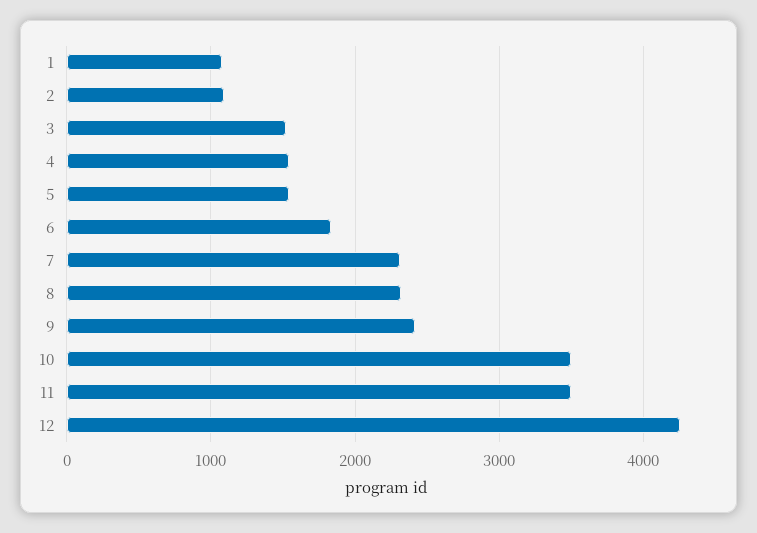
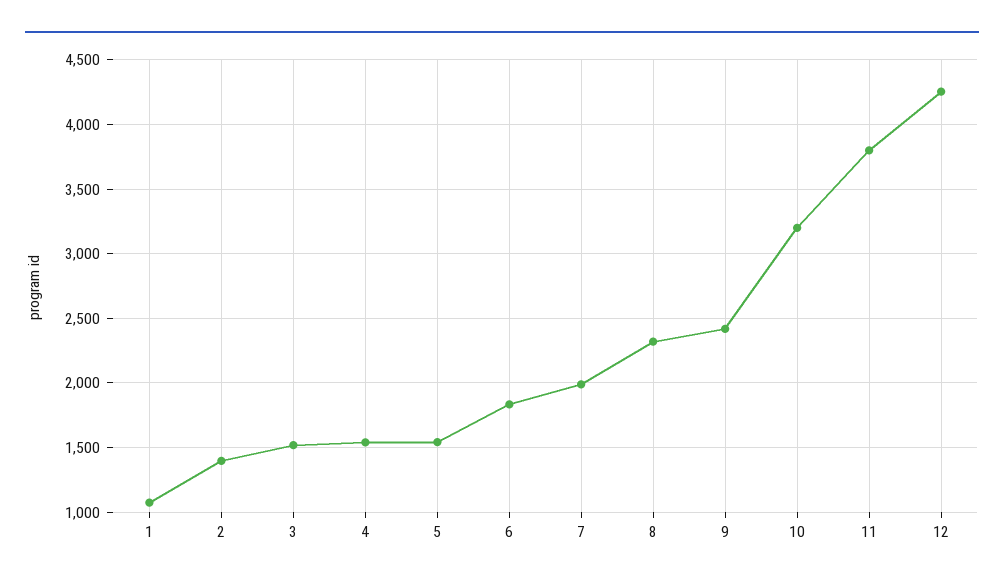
2: 1100 -> 1400
7: 2300 -> 2000
10: 3500 -> 3200
11: 3500 -> 3800

